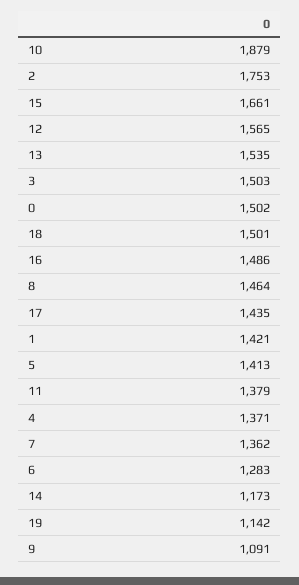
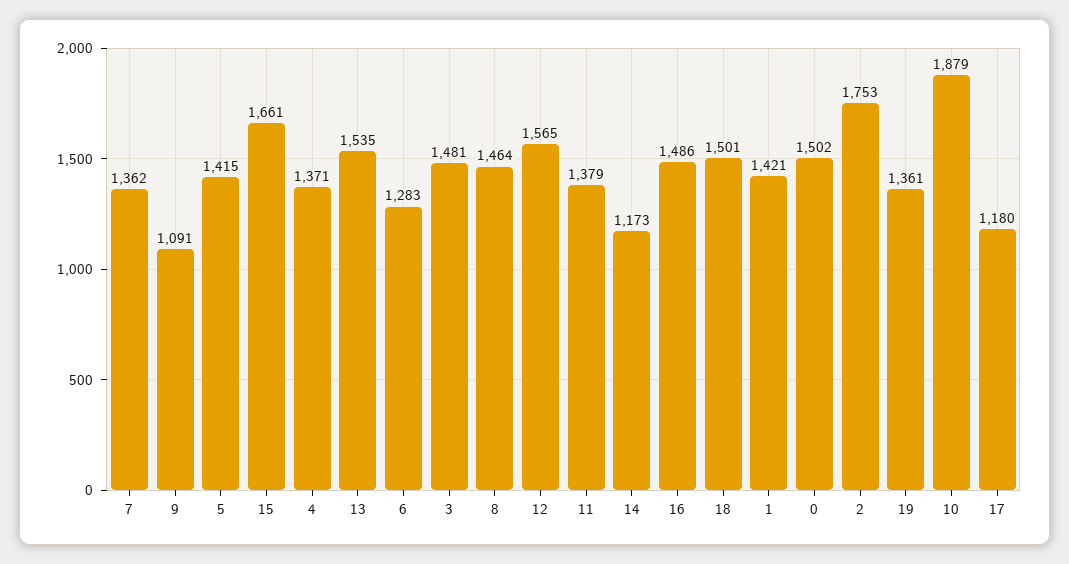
3: 1503 -> 1481
17: 1435 -> 1180
5: 1413 -> 1415
19: 1142 -> 1361

